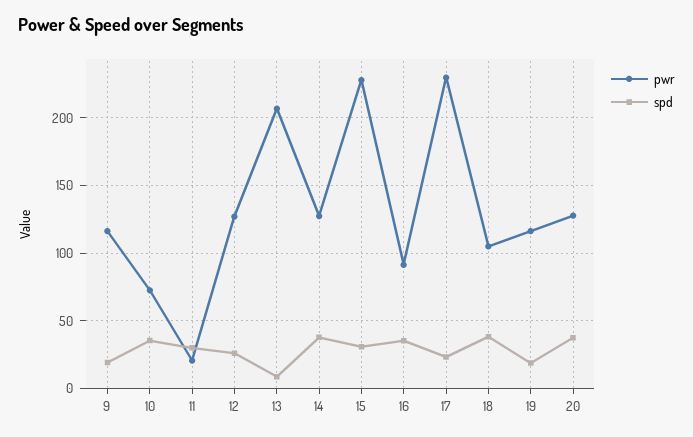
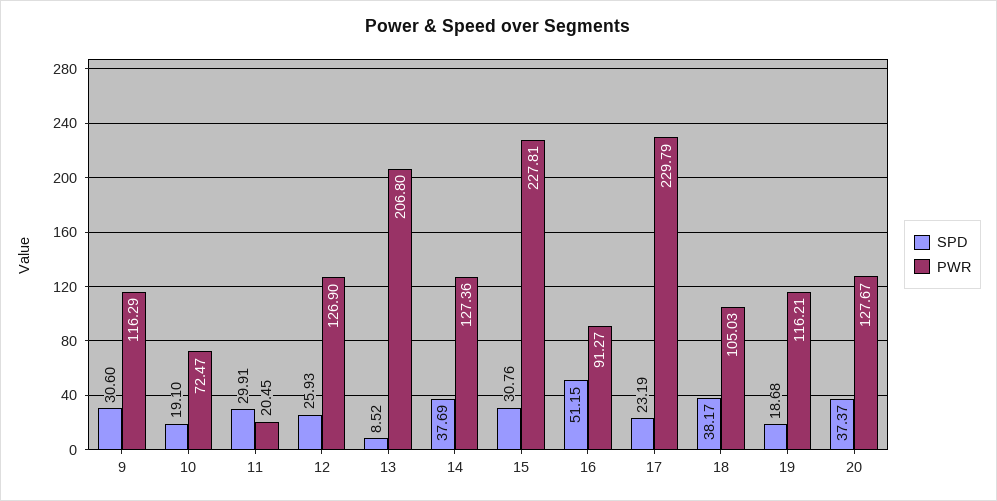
spd, 9: 20 -> 30.6
spd, 10: 35 -> 19.1
spd, 16: 35 -> 51.15

